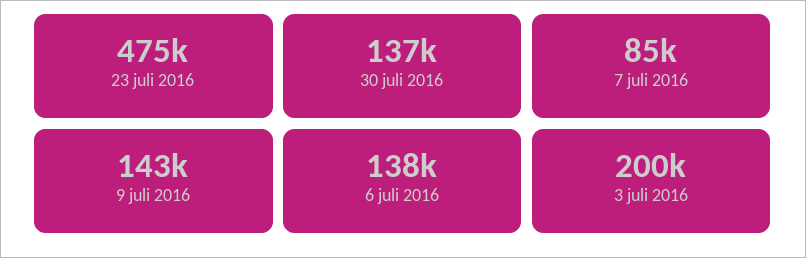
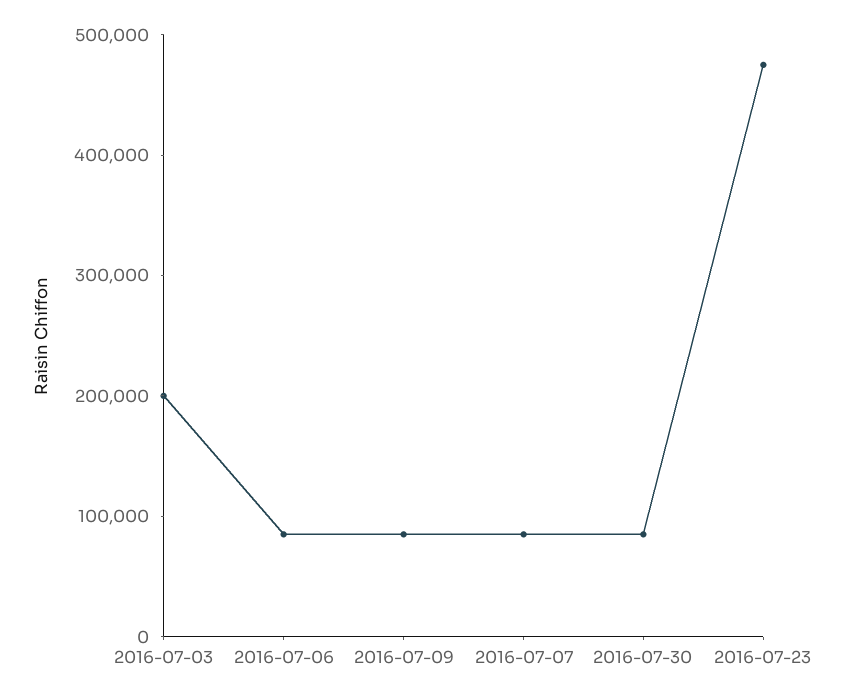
30 juli 2016: 137000 -> 80000
9 juli 2016: 143000 -> 80000
6 juli 2016: 138000 -> 80000

